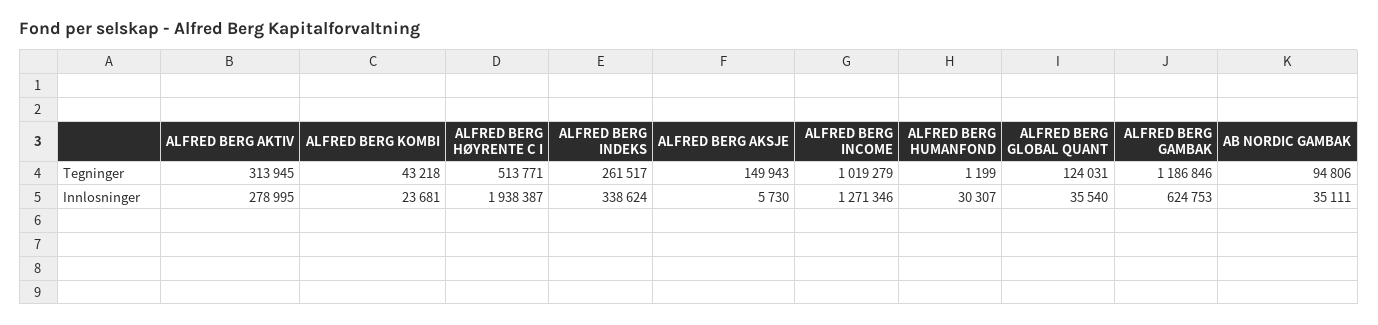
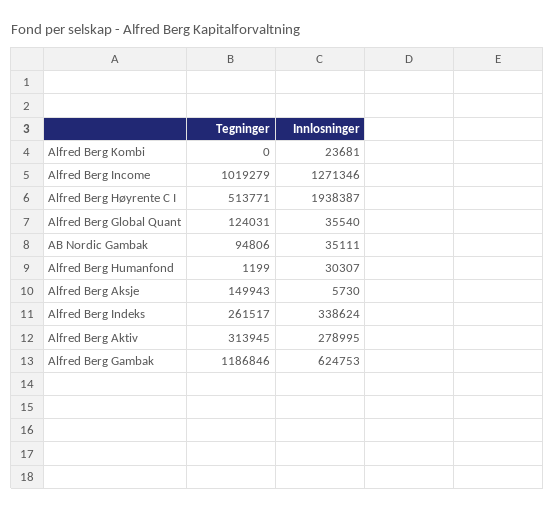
ALFRED BERG KOMBI, Tegninger: 43218 -> 0

